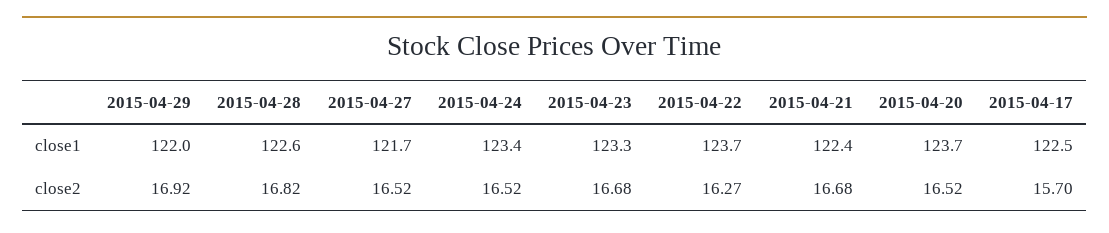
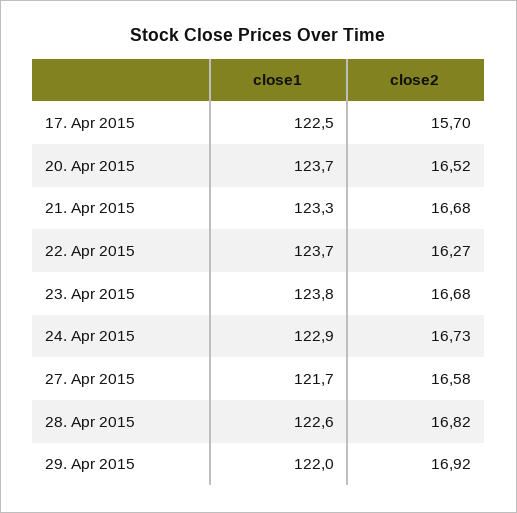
2015-04-24, close1: 123.4 -> 122.9
2015-04-23, close1: 123.3 -> 123.8
2015-04-21, close1: 122.4 -> 123.3
2015-04-27, close2: 16.52 -> 16.58
2015-04-24, close2: 16.52 -> 16.73

